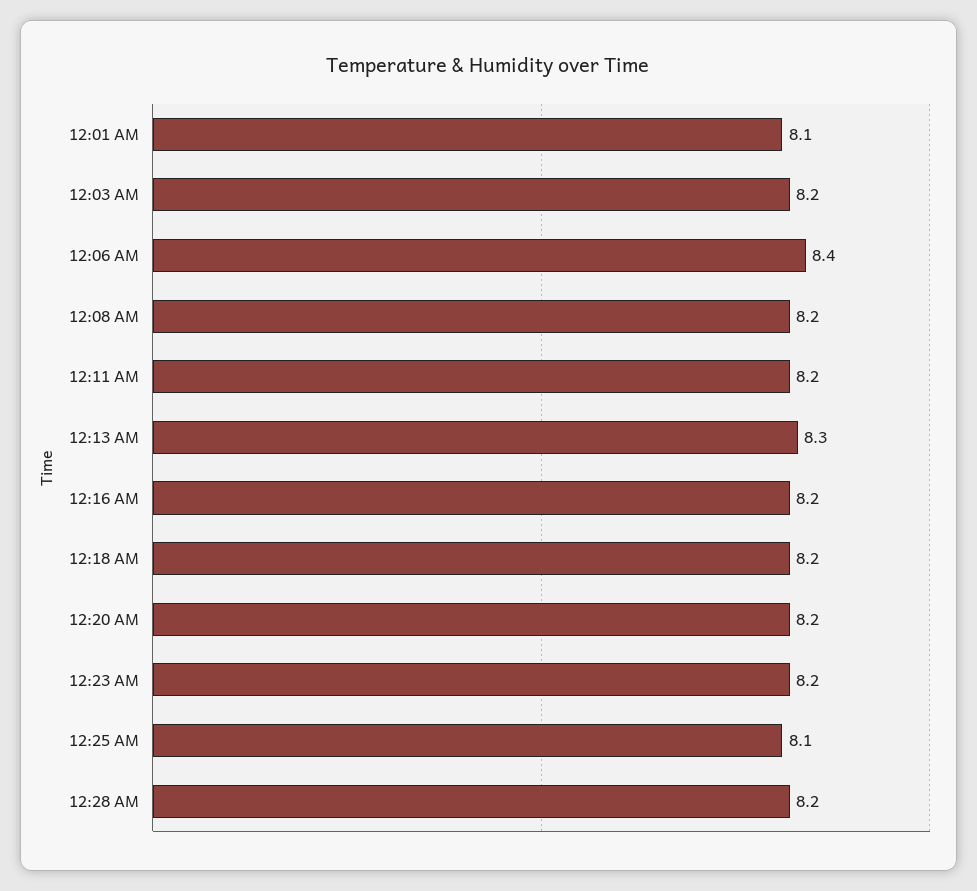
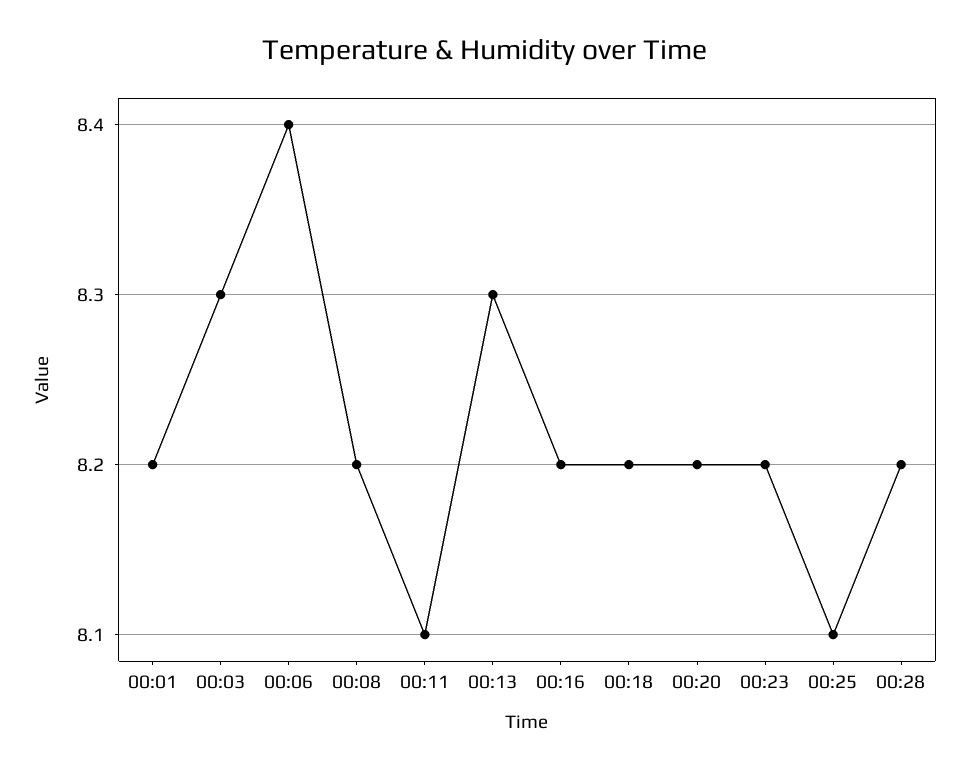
12:01 AM: 8.1 -> 8.2
12:03 AM: 8.2 -> 8.3
12:11 AM: 8.2 -> 8.1

